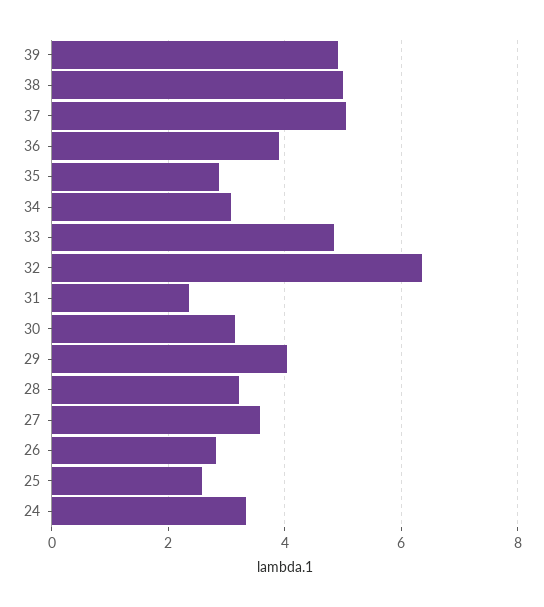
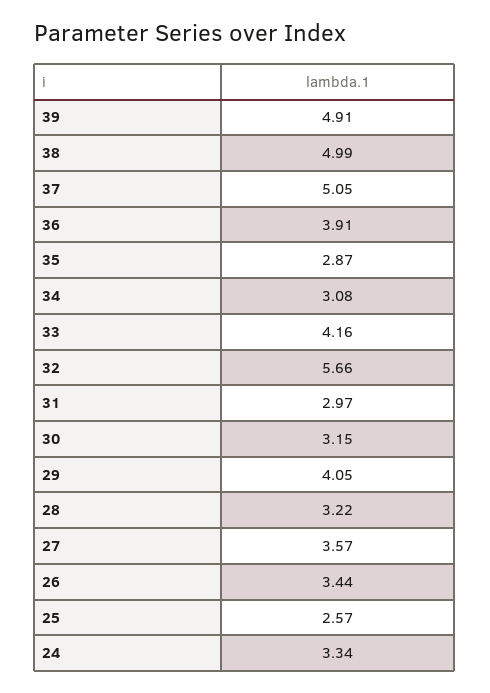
33: 4.8 -> 4.16
32: 6.4 -> 5.66
31: 2.4 -> 2.97
26: 2.8 -> 3.44

